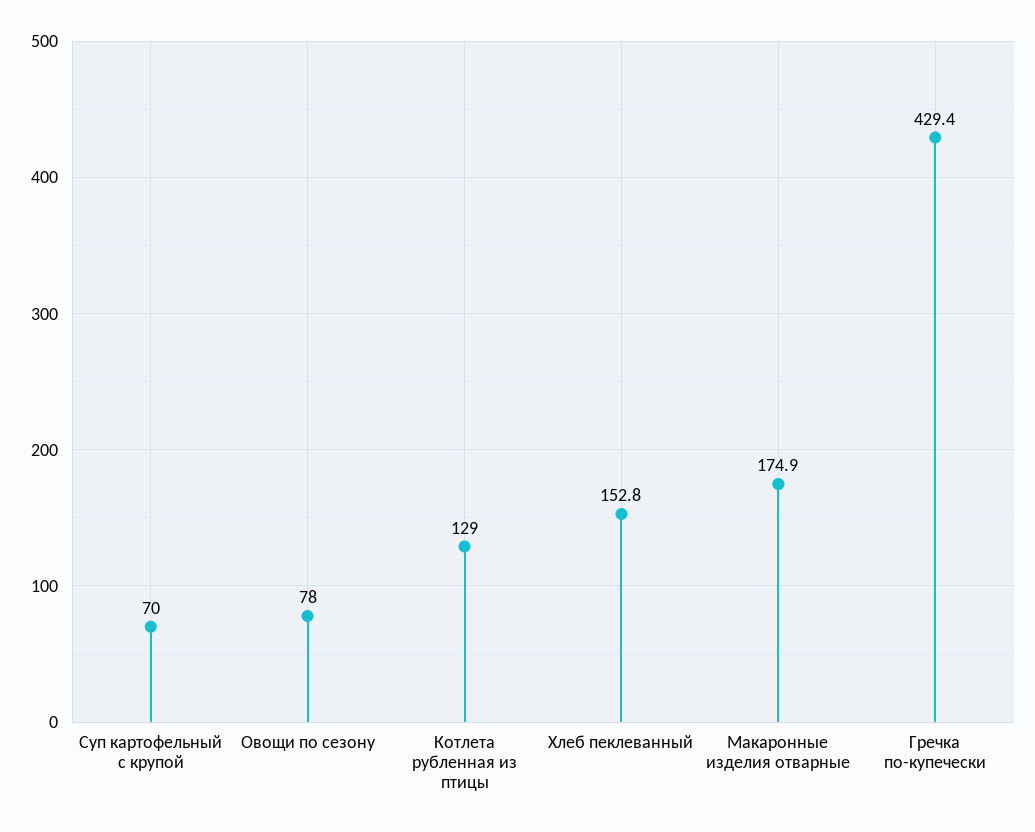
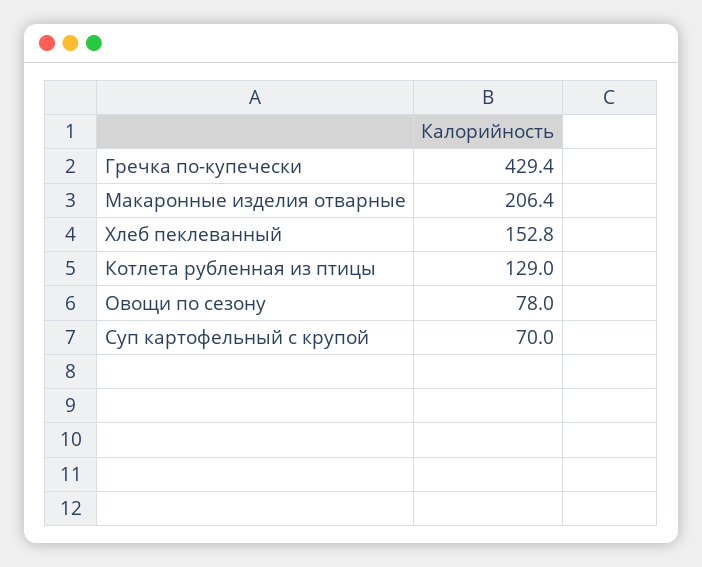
Макаронные изделия отварные: 174.9 -> 206.4

